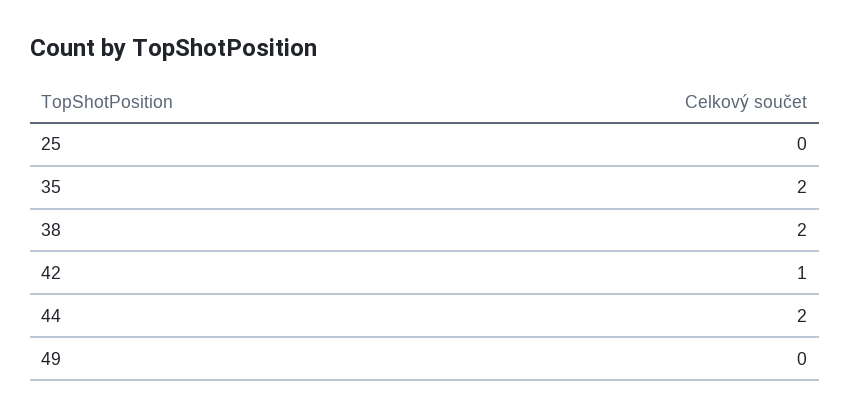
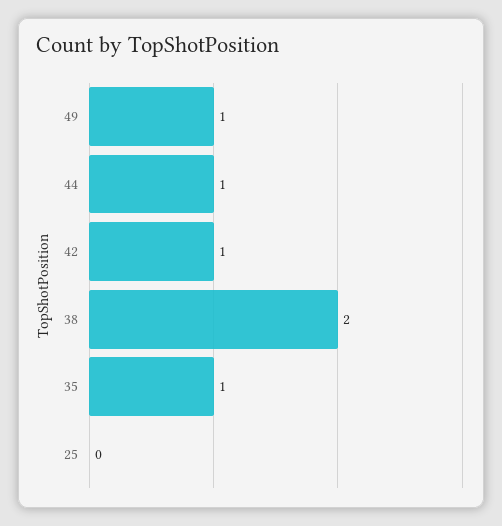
35: 2 -> 1
44: 2 -> 1
49: 0 -> 1

